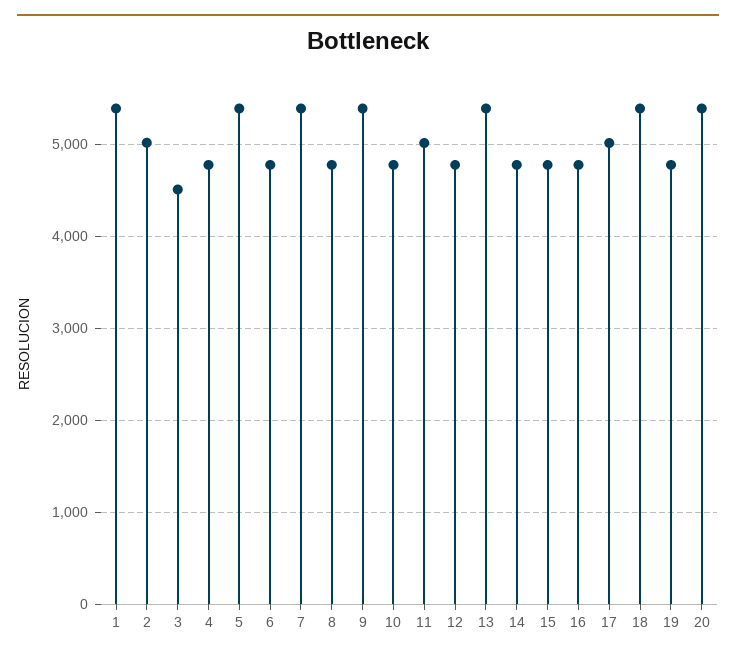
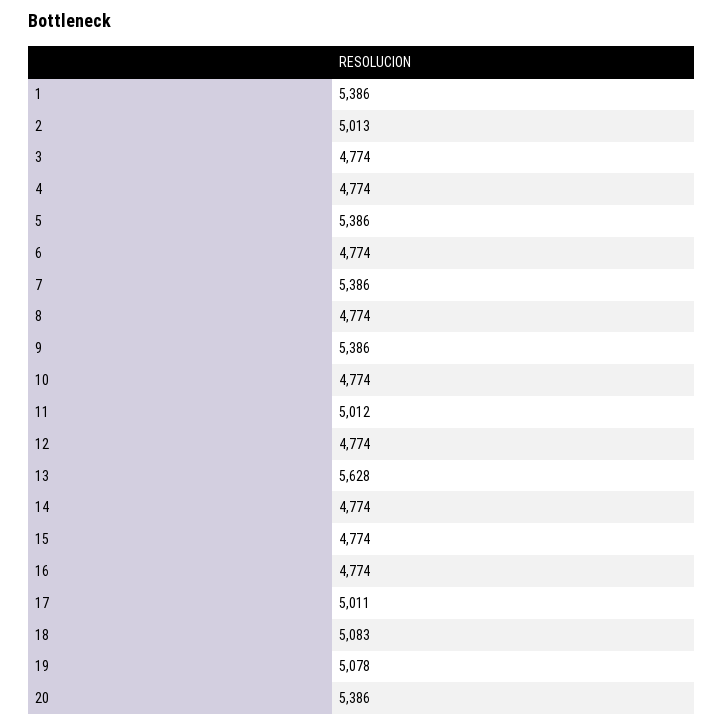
3: 4500 -> 4774
13: 5400 -> 5628
18: 5400 -> 5083
19: 4800 -> 5078

